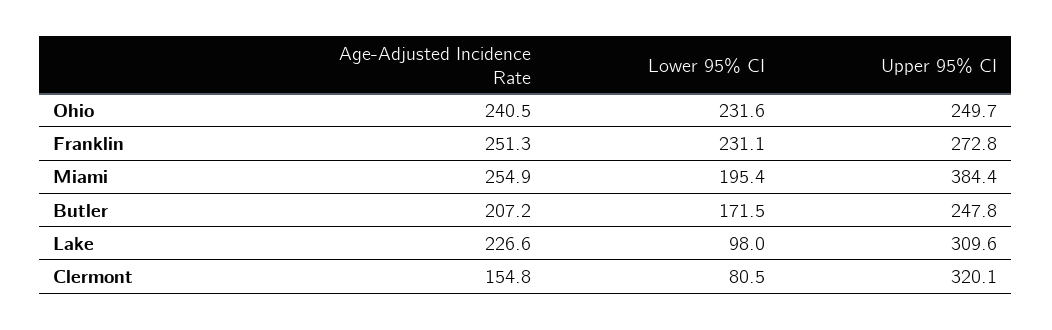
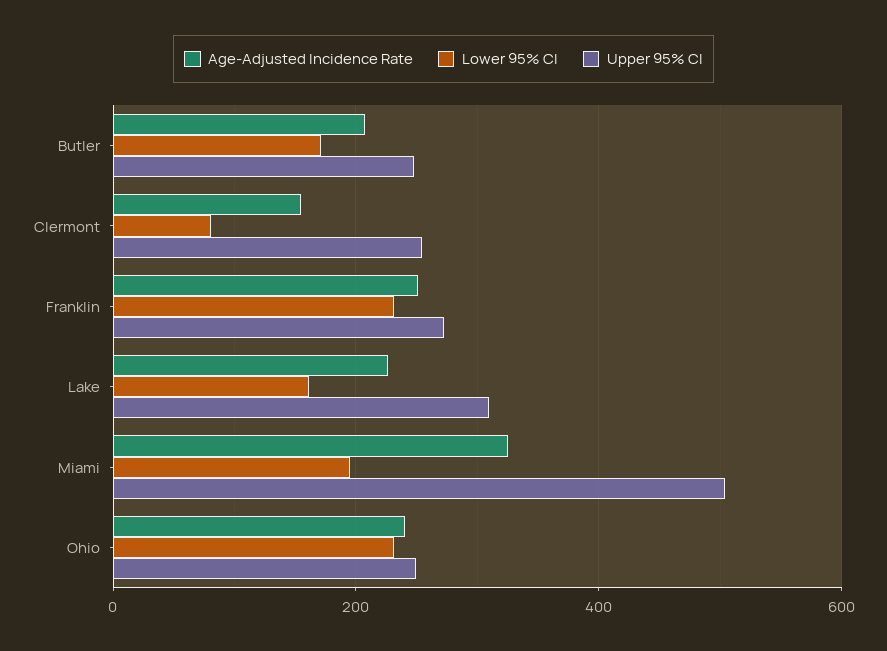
Age-Adjusted Incidence Rate, Miami: 254.9 -> 320
Upper 95% CI, Miami: 384.4 -> 500
Lower 95% CI, Lake: 98 -> 160
Upper 95% CI, Clermont: 320.1 -> 260

